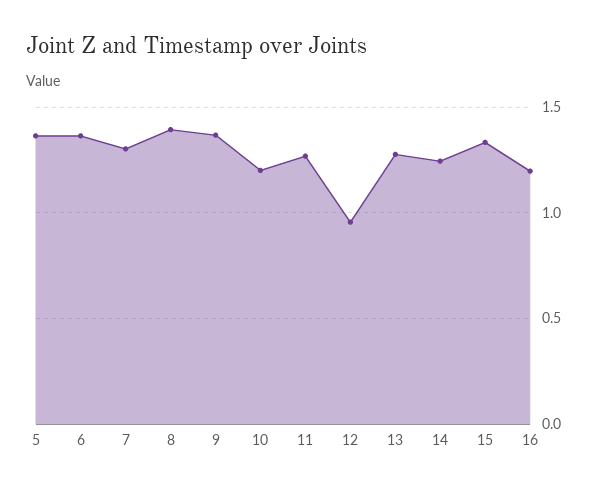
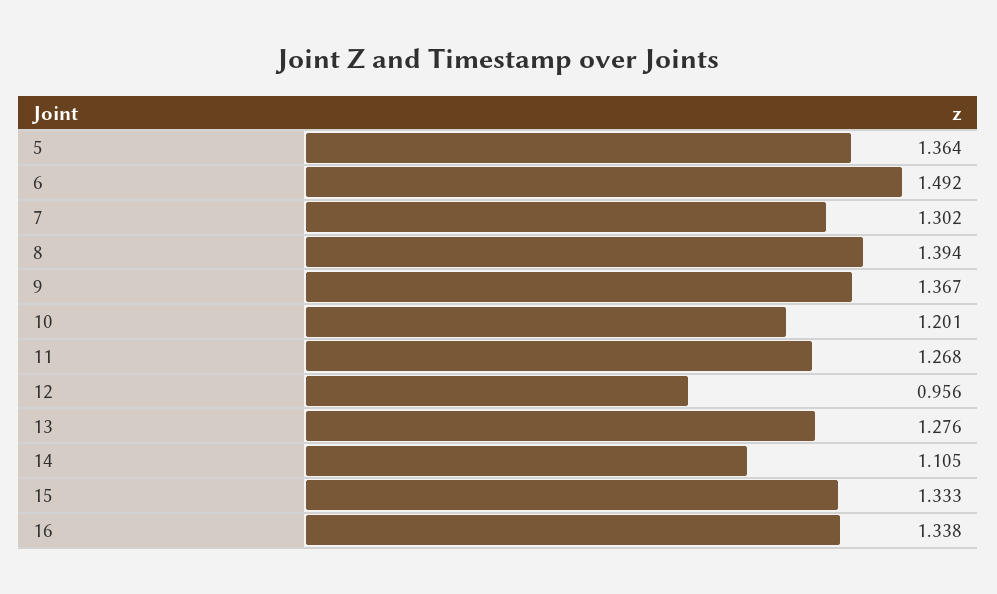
6: 1.35 -> 1.492
14: 1.25 -> 1.105
16: 1.2 -> 1.338

